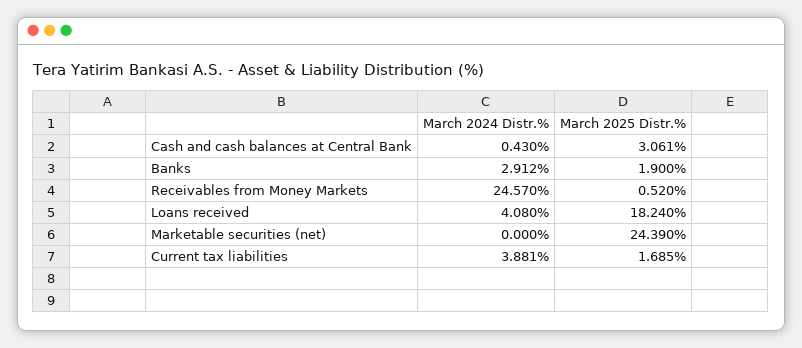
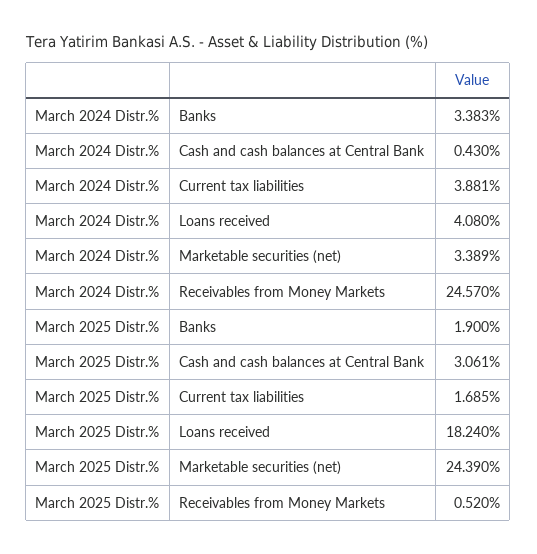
March 2024 Distr.%, Banks: 2.912 -> 3.383
March 2024 Distr.%, Marketable securities (net): 0 -> 3.389

